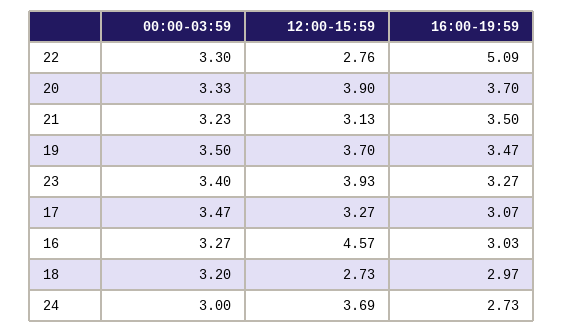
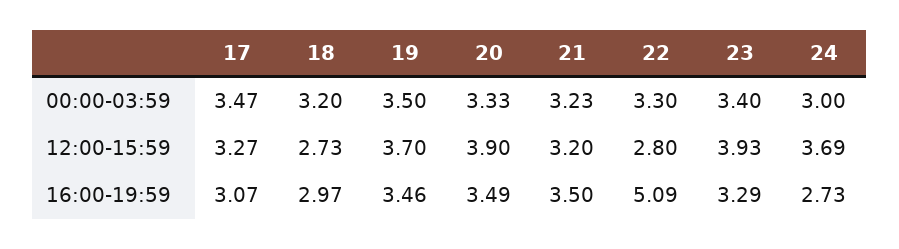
12:00-15:59, 22: 2.76 -> 2.8
16:00-19:59, 20: 3.7 -> 3.49
12:00-15:59, 21: 3.13 -> 3.2
16:00-19:59, 19: 3.47 -> 3.46
16:00-19:59, 23: 3.27 -> 3.29
00:00-03:59, 16: 3.27 -> none
12:00-15:59, 16: 4.57 -> none
16:00-19:59, 16: 3.03 -> none

